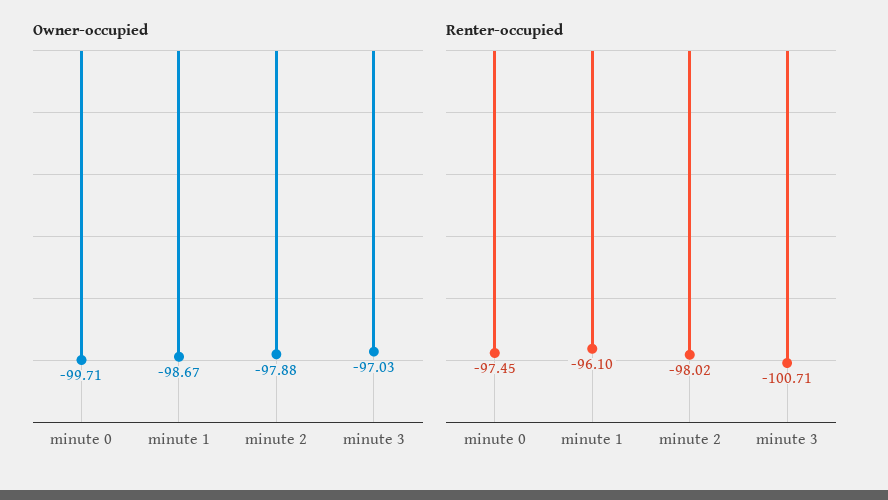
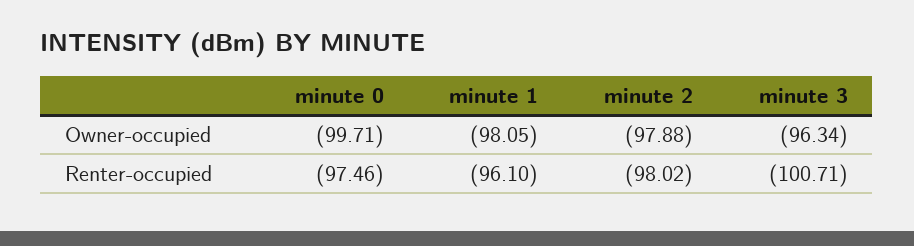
Owner-occupied, minute 1: -98.67 -> -98.05
Owner-occupied, minute 3: -97.03 -> -96.34
Renter-occupied, minute 0: -97.45 -> -97.46

